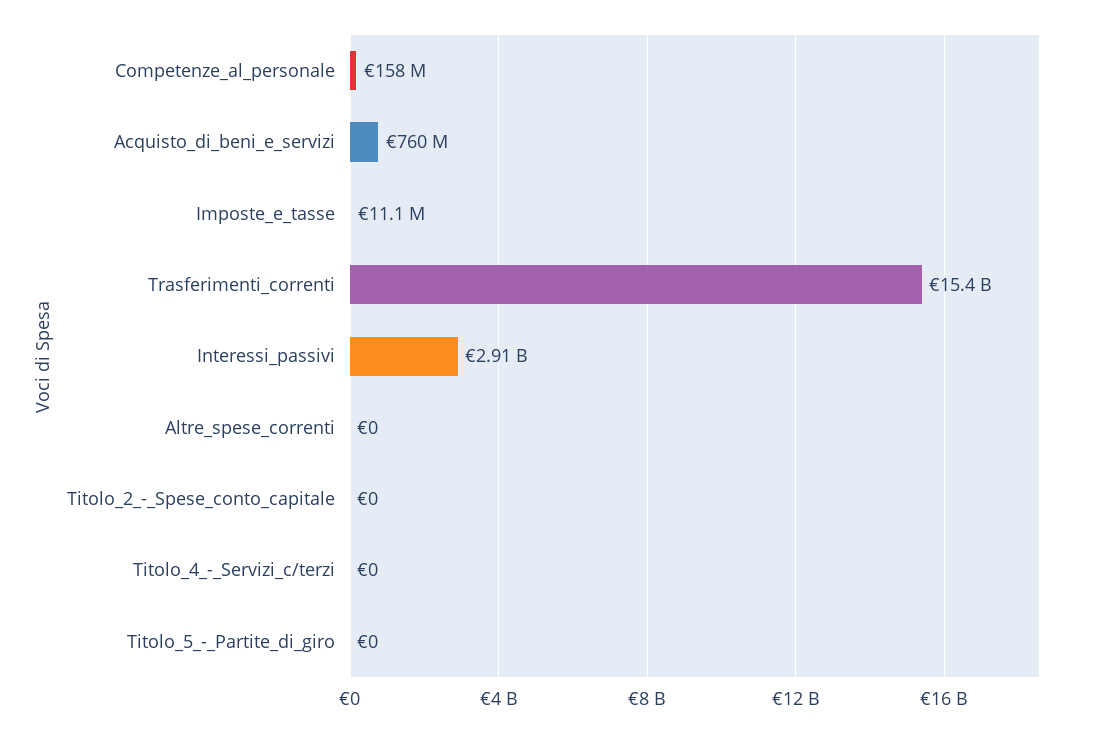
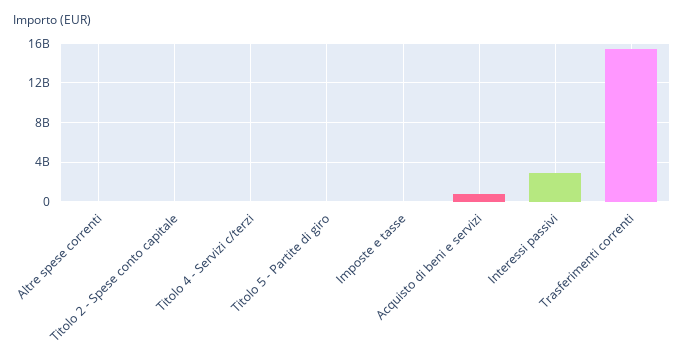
Competenze_al_personale: 158000000 -> none

